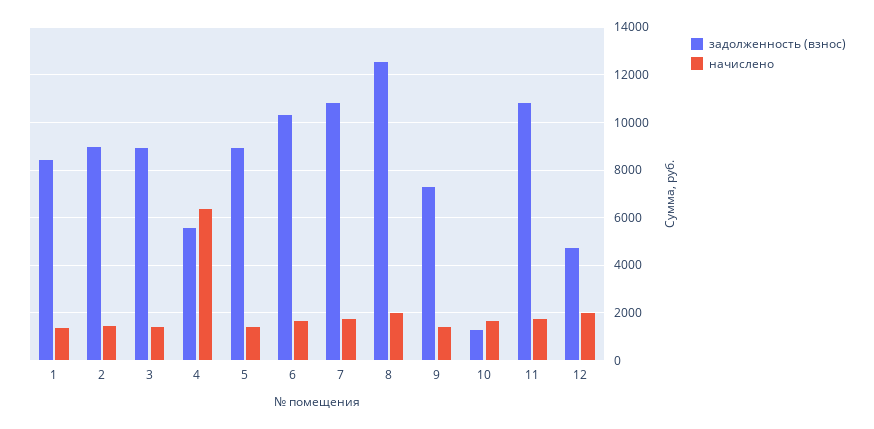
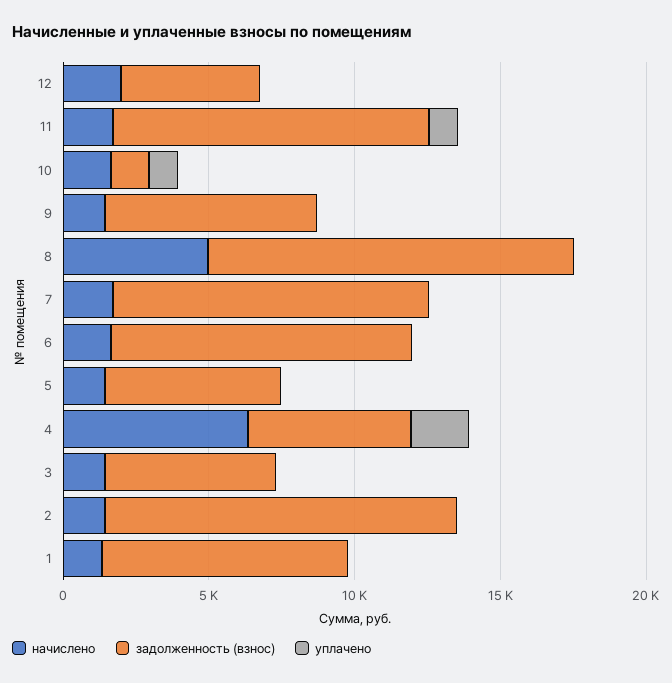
задолженность (взнос), 2: 9000 -> 12000
задолженность (взнос), 3: 9000 -> 6000
задолженность (взнос), 5: 9000 -> 6000
начислено, 8: 2000 -> 5000
уплачено, 12: none -> 0
уплачено, 11: none -> 1000
уплачено, 10: none -> 1000
уплачено, 9: none -> 0
уплачено, 8: none -> 0
уплачено, 7: none -> 0
уплачено, 6: none -> 0
уплачено, 5: none -> 0
уплачено, 4: none -> 2000
уплачено, 3: none -> 0
уплачено, 2: none -> 0
уплачено, 1: none -> 0

